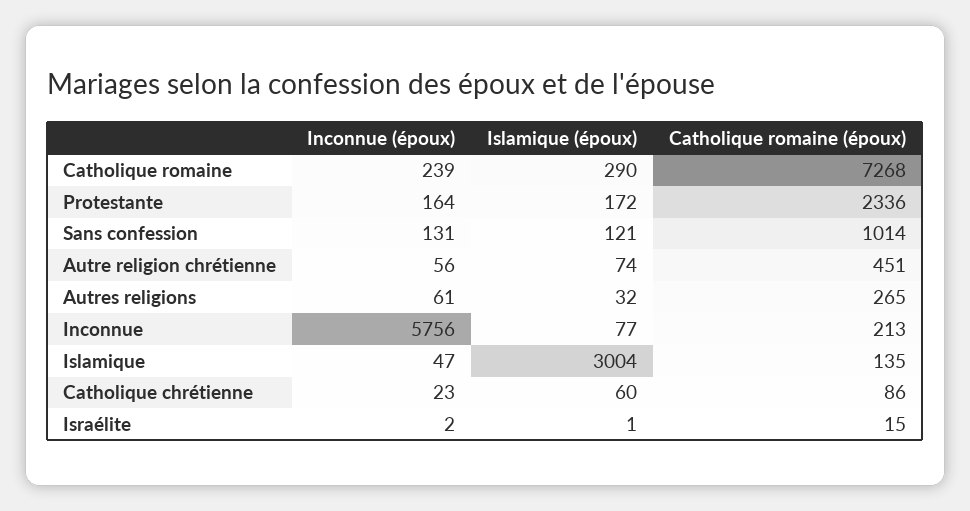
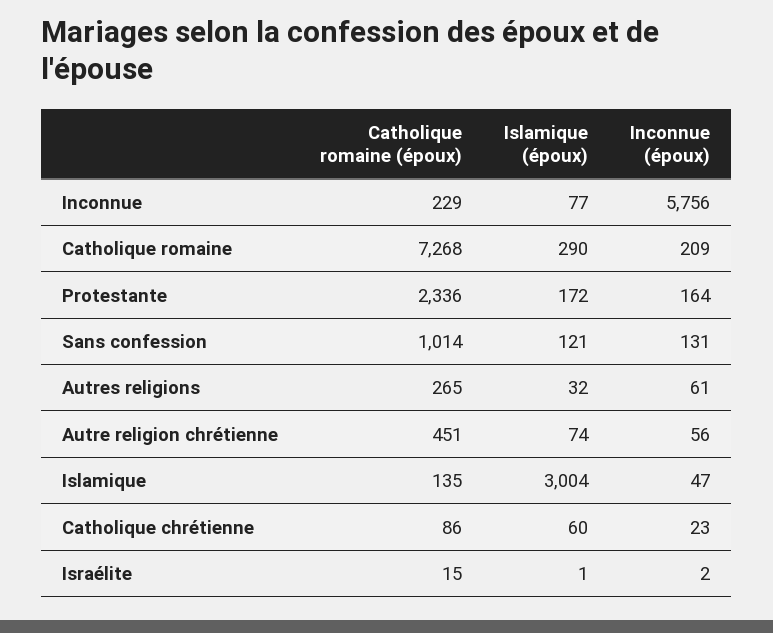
Inconnue (époux), Catholique romaine: 239 -> 209
Catholique romaine (époux), Inconnue: 213 -> 229

